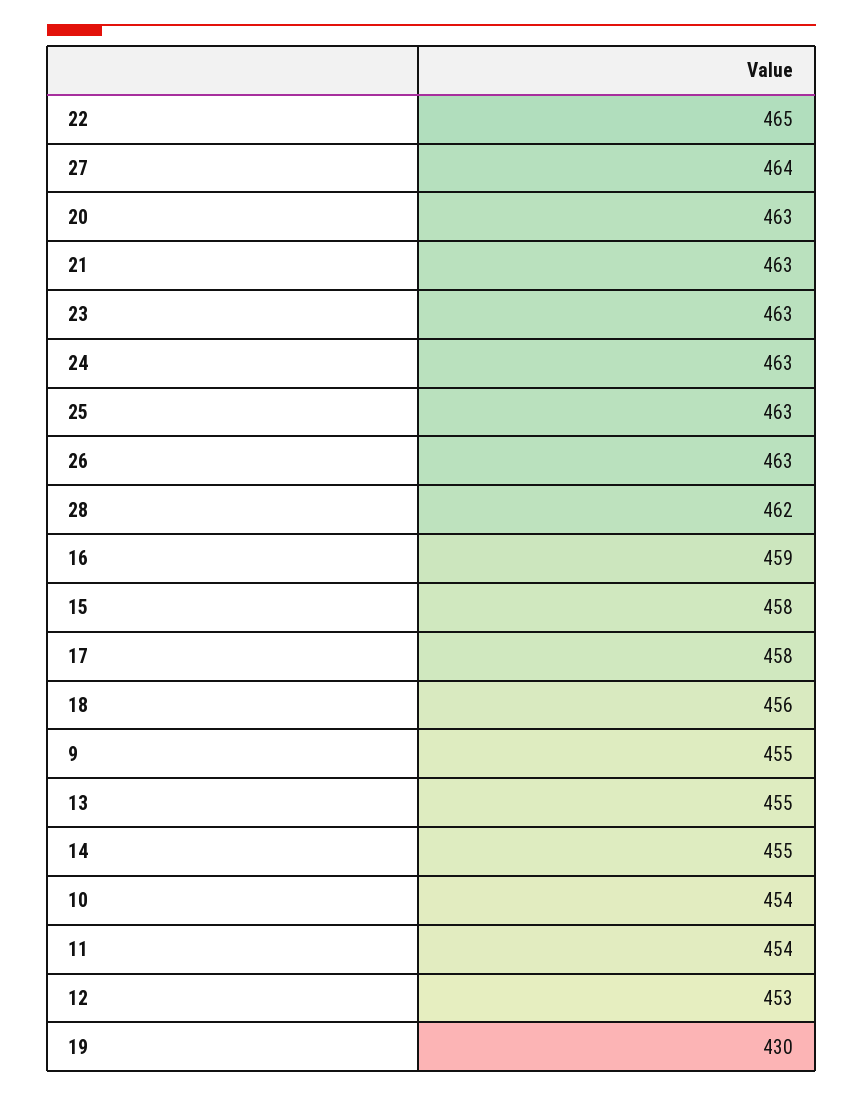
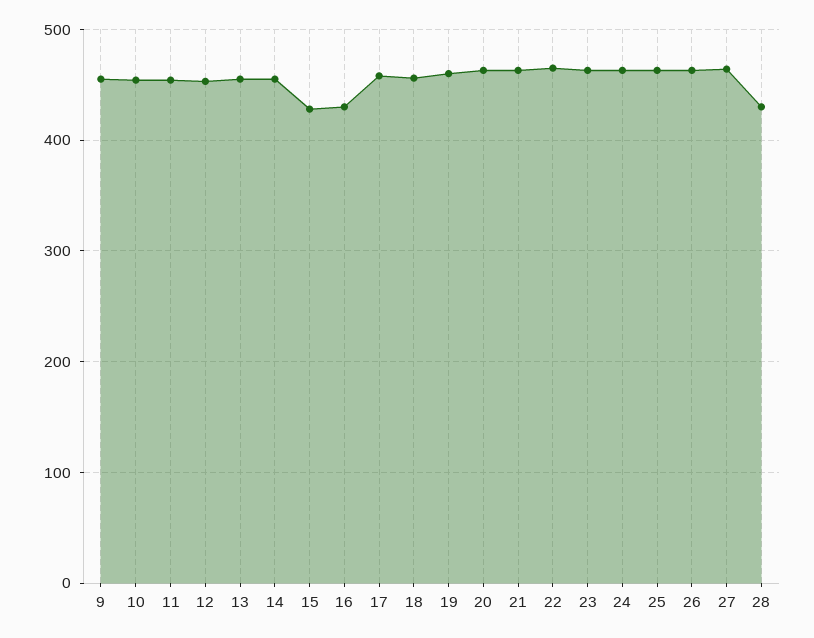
28: 462 -> 430
16: 459 -> 430
15: 458 -> 430
19: 430 -> 460

